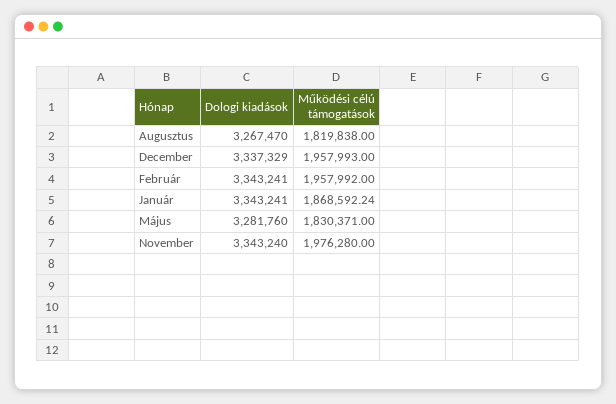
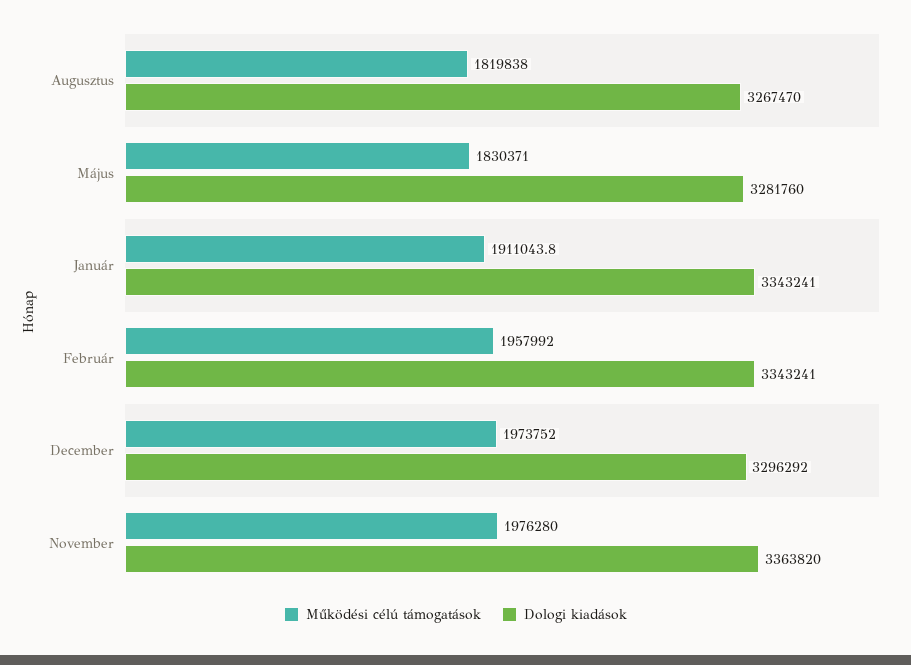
Dologi kiadások, December: 3337329 -> 3296292
Működési célú támogatások, December: 1957993 -> 1973752
Működési célú támogatások, Január: 1868592.24 -> 1911043.8
Dologi kiadások, November: 3343240 -> 3363820

